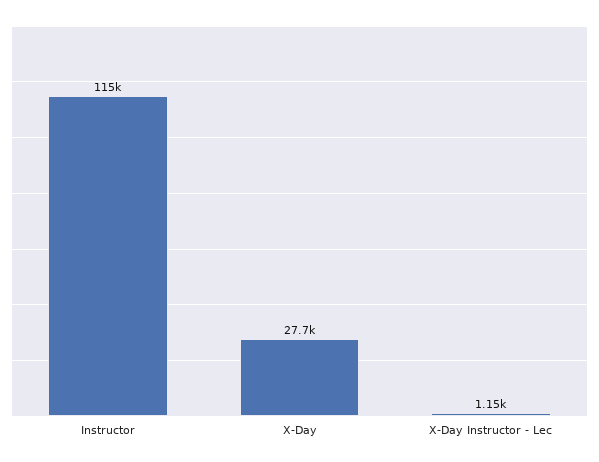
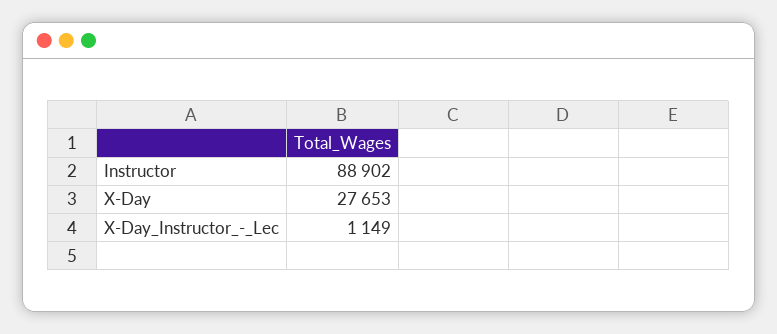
Instructor: 115000 -> 88902

